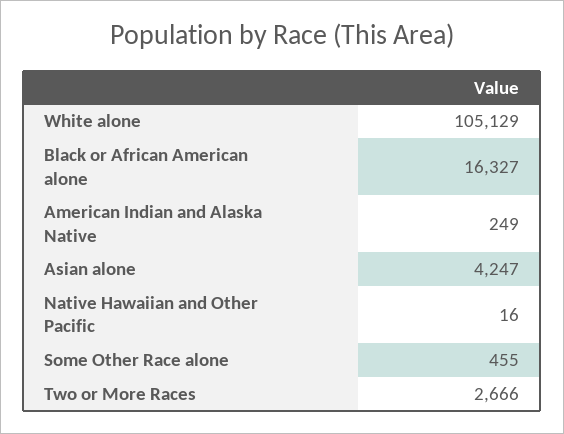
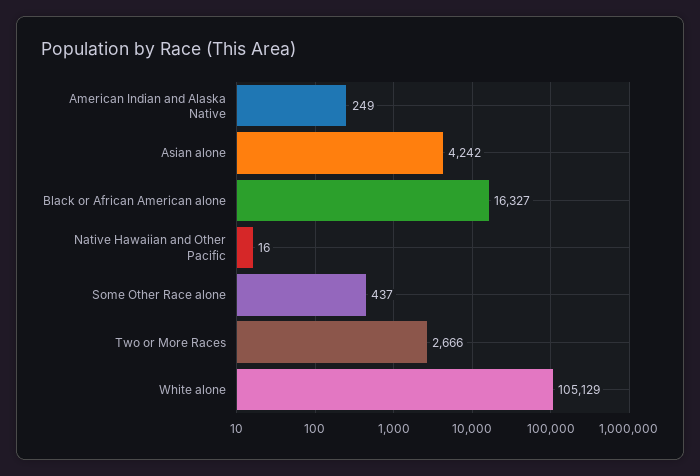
Asian alone: 4247 -> 4242
Some Other Race alone: 455 -> 437

